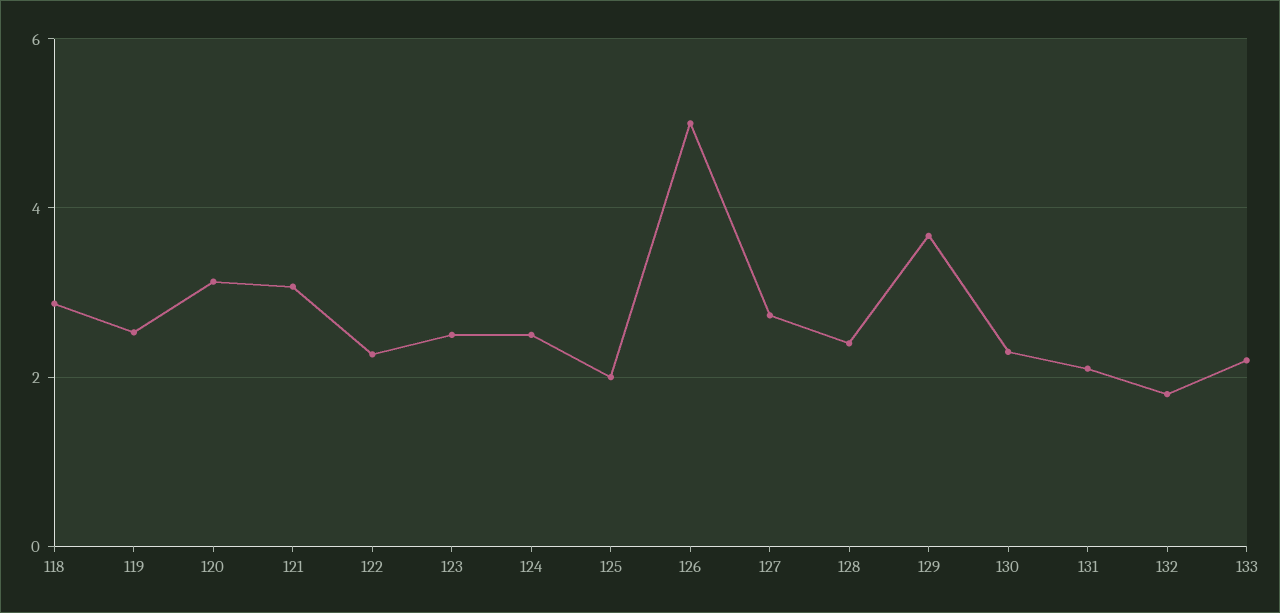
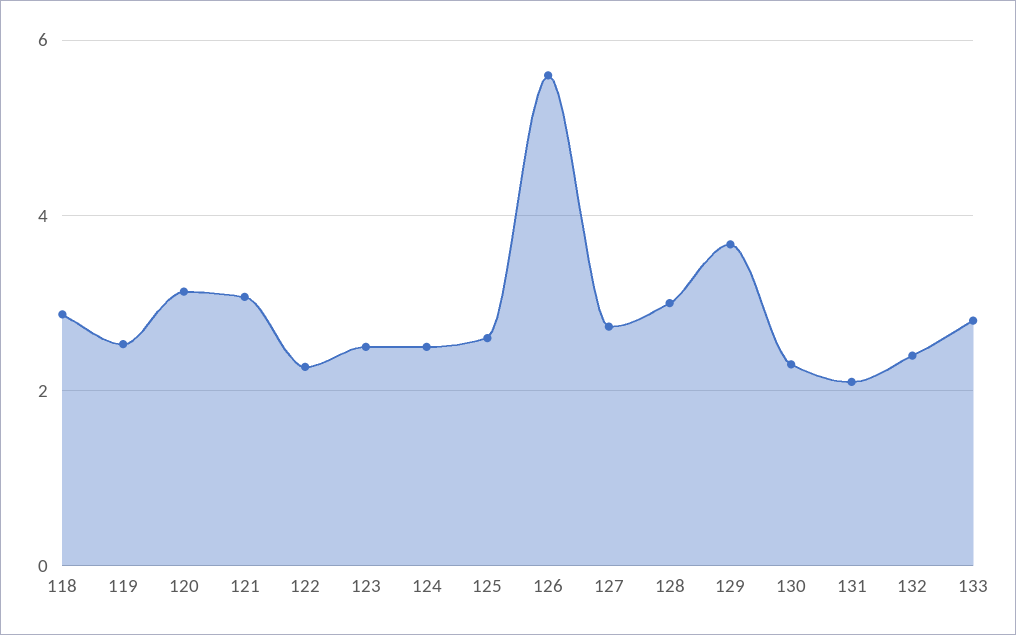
125: 2 -> 2.6
126: 5 -> 5.6
128: 2.4 -> 3
132: 1.8 -> 2.4
133: 2.2 -> 2.8

